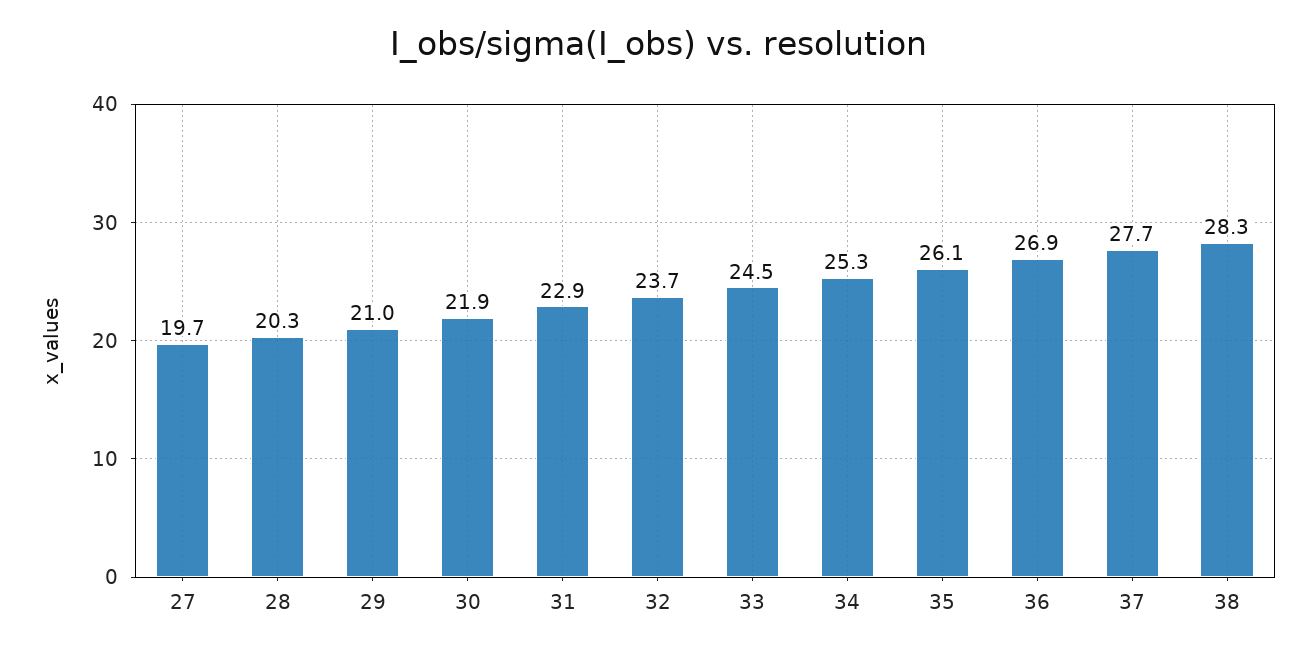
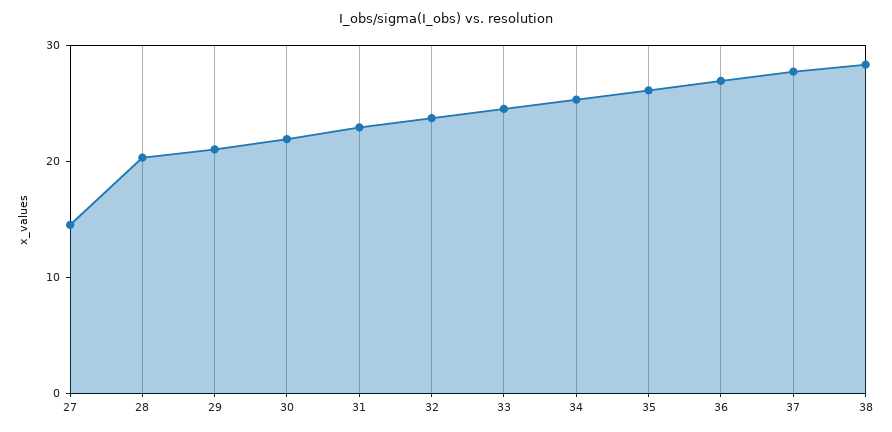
27: 19.7 -> 14

